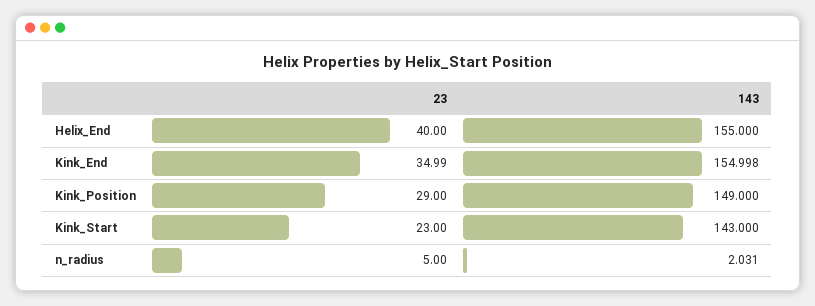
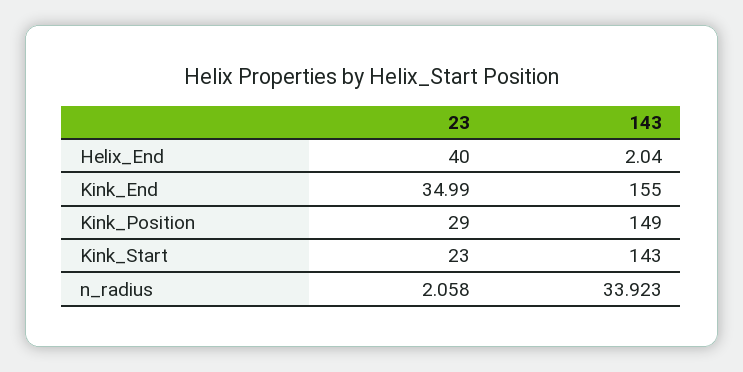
143, Helix_End: 155 -> 2.04
143, Kink_End: 154.998 -> 155
23, n_radius: 5 -> 2.058
143, n_radius: 2.031 -> 33.923

